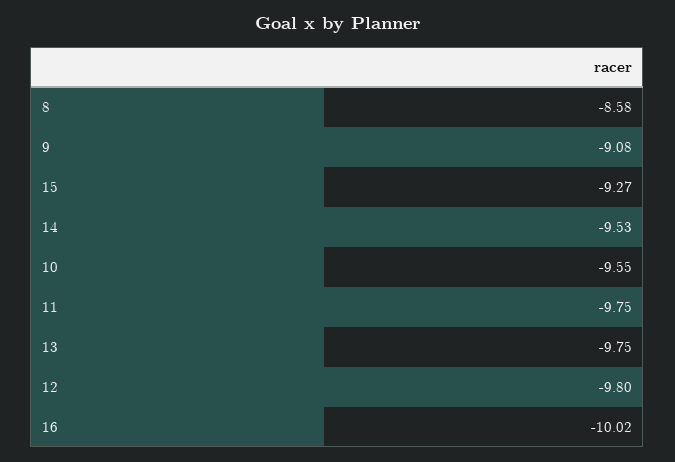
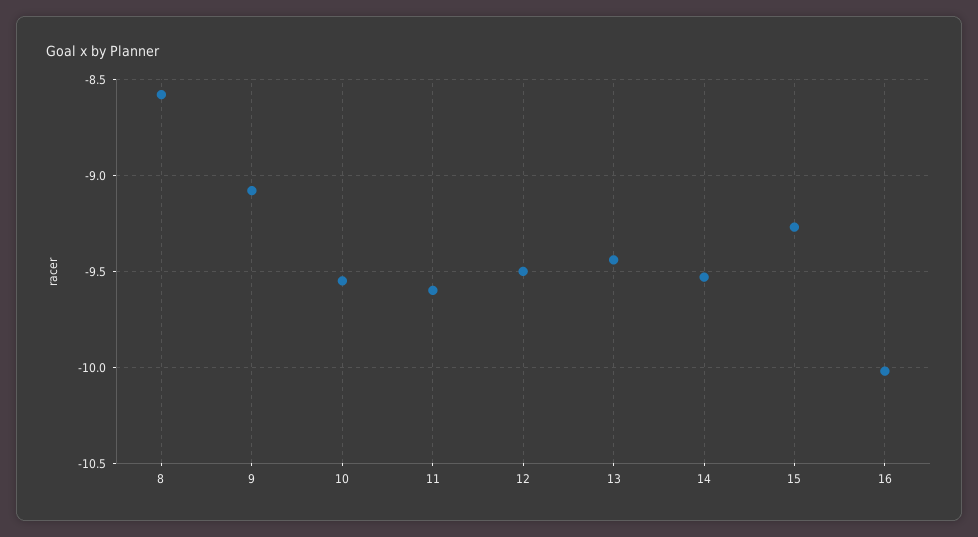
11: -9.75 -> -9.6
13: -9.75 -> -9.45
12: -9.8 -> -9.5

